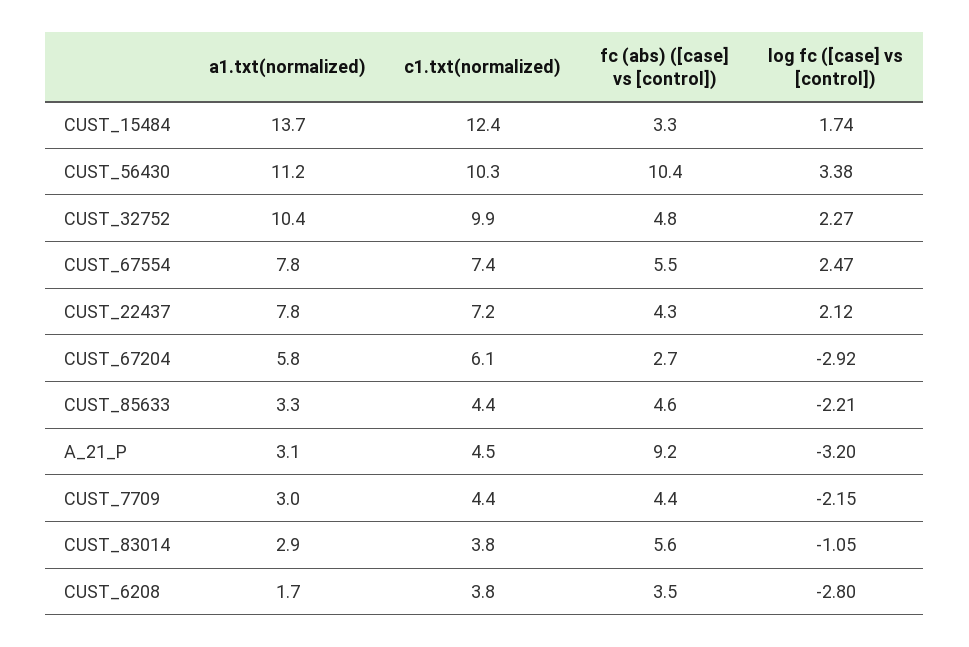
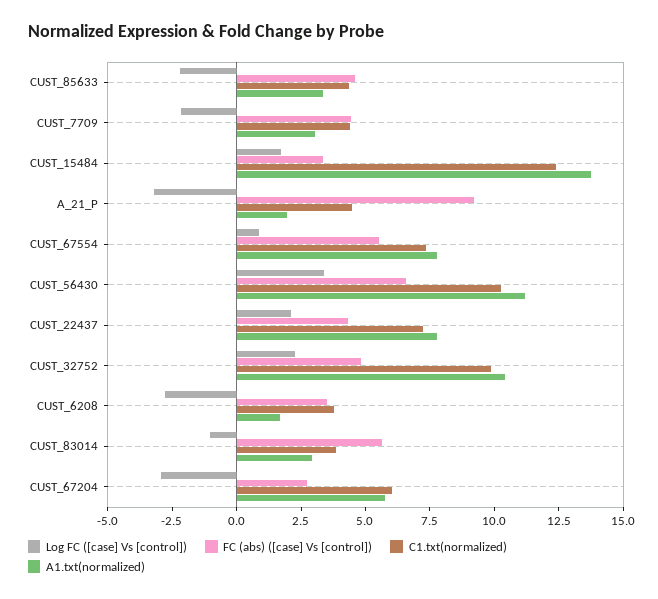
fc (abs) ([case] vs [control]), CUST_56430: 10.4 -> 6.5
log fc ([case] vs [control]), CUST_67554: 2.47 -> 1
a1.txt(normalized), A_21_P: 3.1 -> 2

